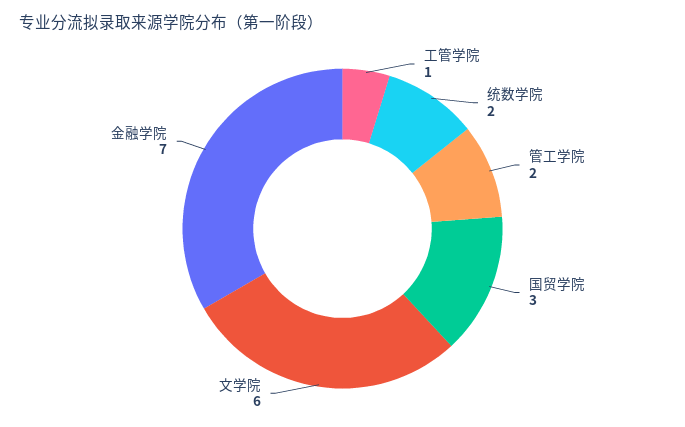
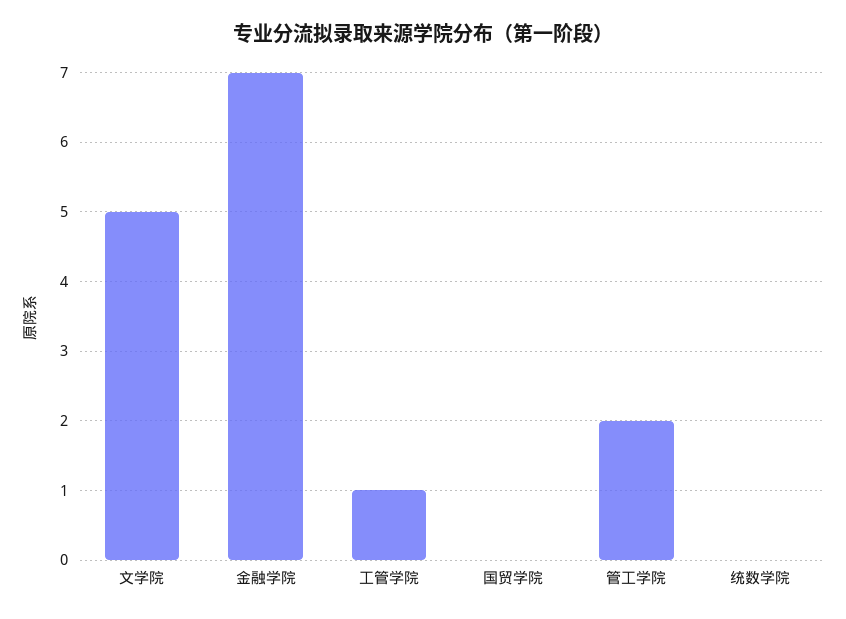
统数学院: 2 -> 0
国贸学院: 3 -> 0
文学院: 6 -> 5

